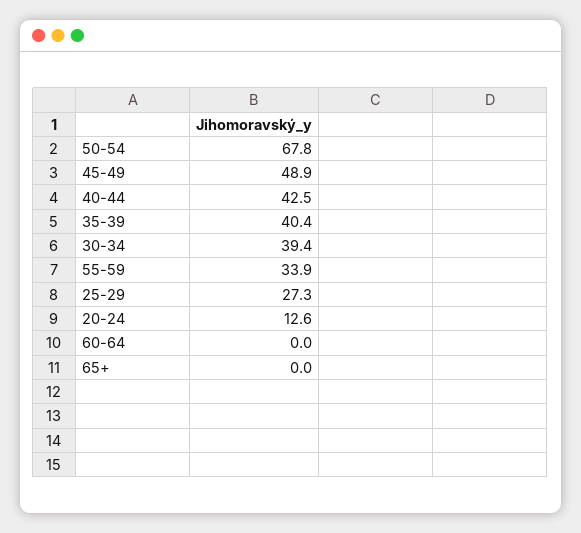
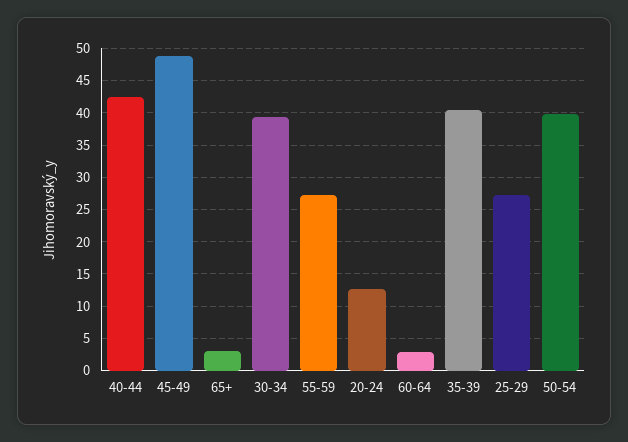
50-54: 67.8 -> 40
55-59: 33.9 -> 27
60-64: 0 -> 3
65+: 0 -> 3

